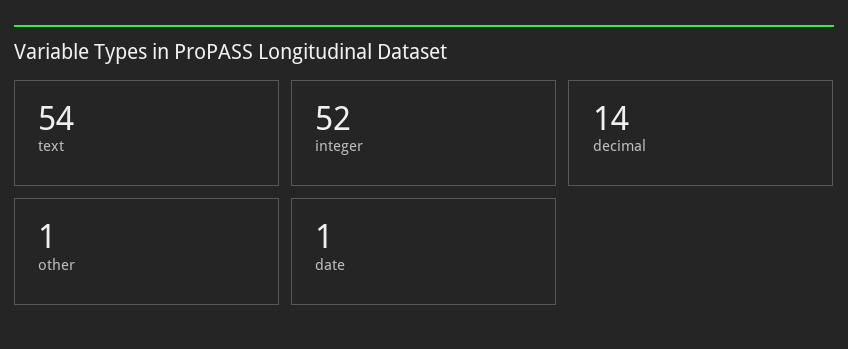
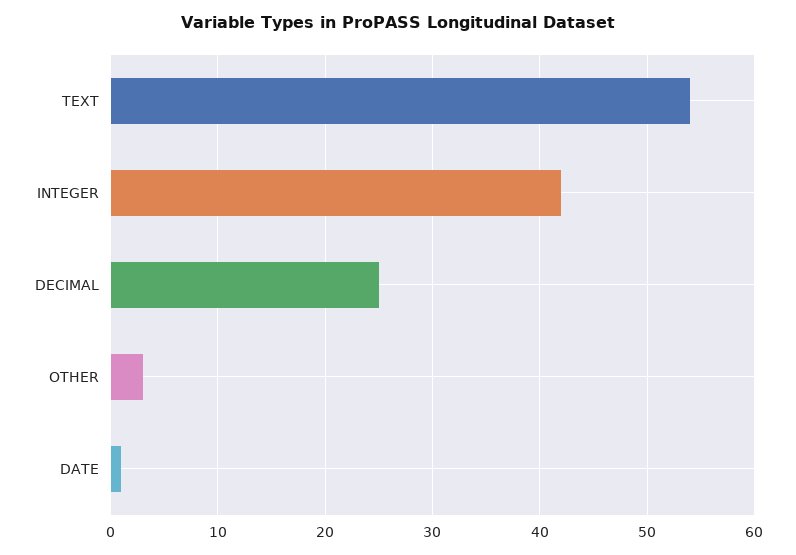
integer: 52 -> 42
decimal: 14 -> 25
other: 1 -> 3

